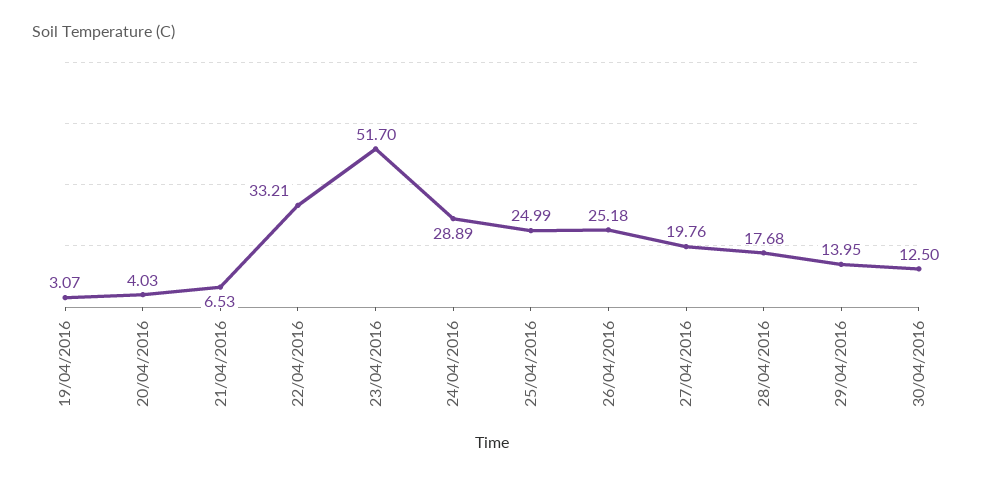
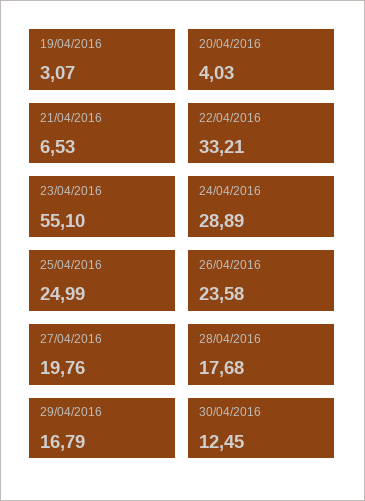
23/04/2016: 51.7 -> 55.1
26/04/2016: 25.18 -> 23.58
29/04/2016: 13.95 -> 16.79
30/04/2016: 12.5 -> 12.45

